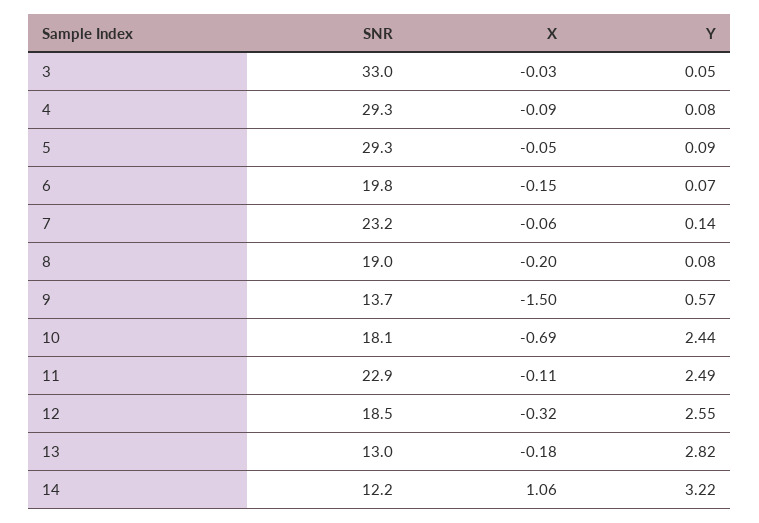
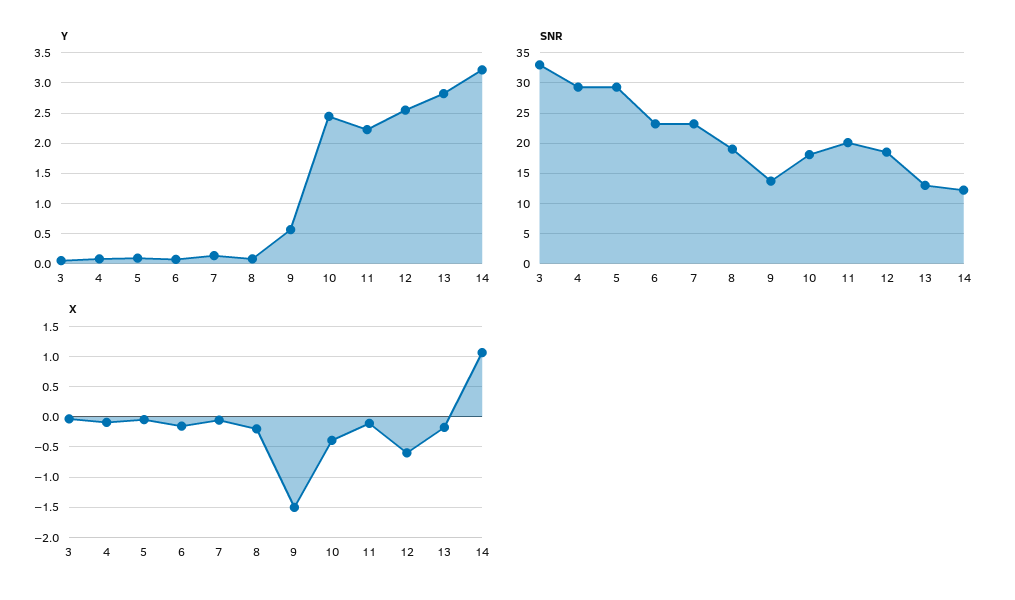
SNR, 6: 19.8 -> 23
X, 10: -0.69 -> -0.4
SNR, 11: 22.9 -> 20
Y, 11: 2.49 -> 2.2
X, 12: -0.32 -> -0.6

